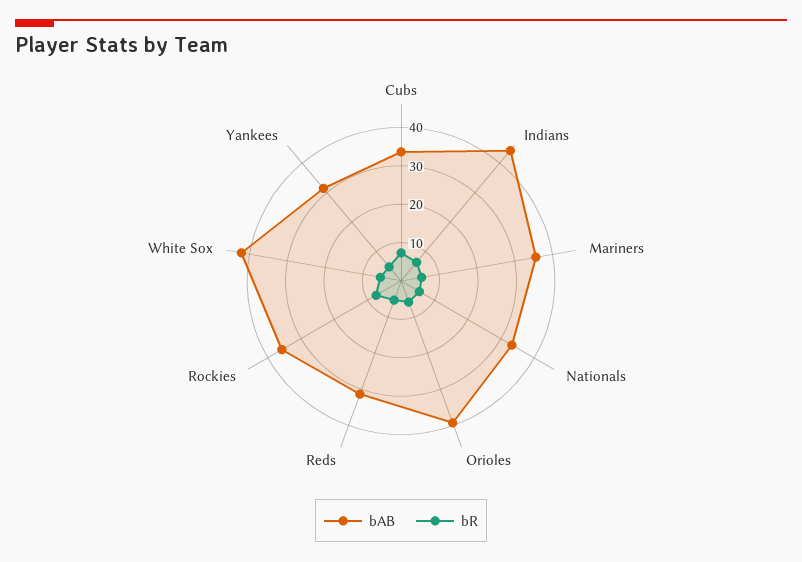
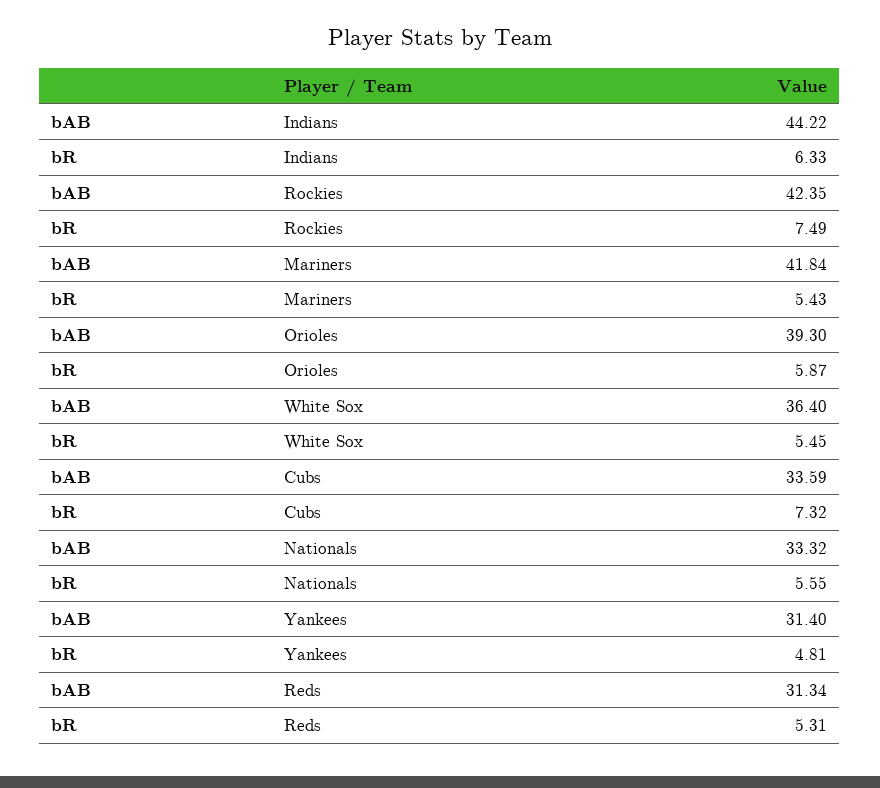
bAB, Mariners: 35 -> 41.84
bAB, Rockies: 35 -> 42.35
bAB, White Sox: 42.5 -> 36.4

